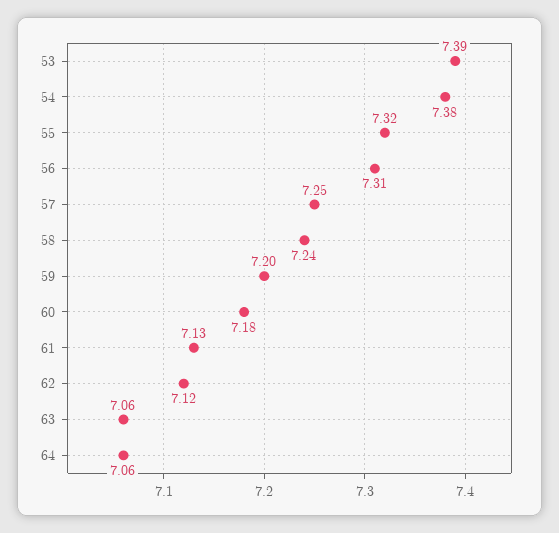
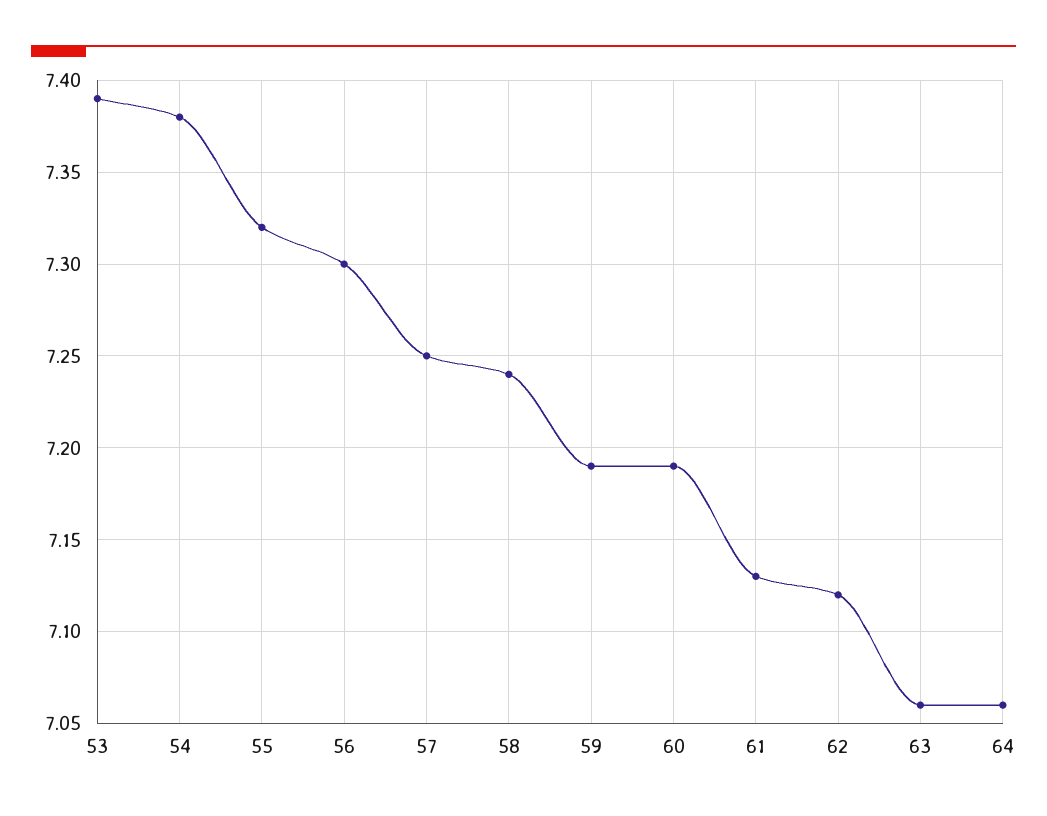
56: 7.31 -> 7.3
59: 7.2 -> 7.19
60: 7.18 -> 7.19

